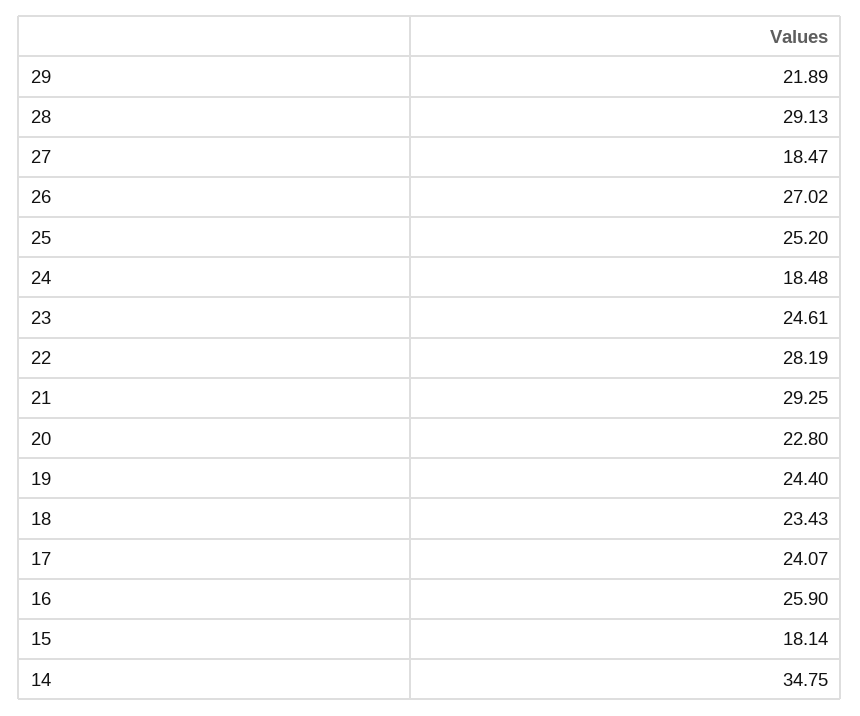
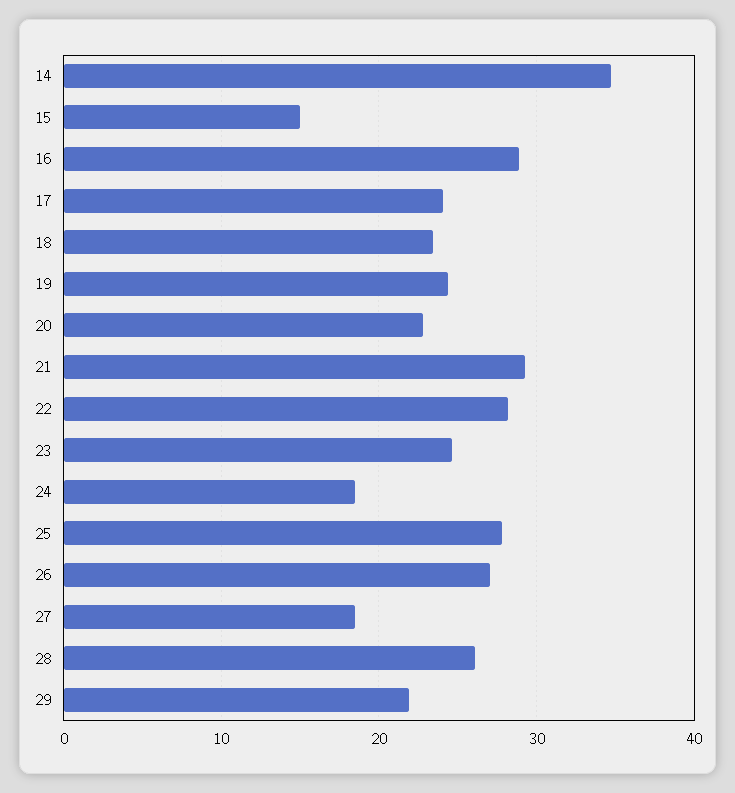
28: 29.13 -> 26
25: 25.2 -> 28
16: 25.9 -> 29
15: 18.14 -> 15

